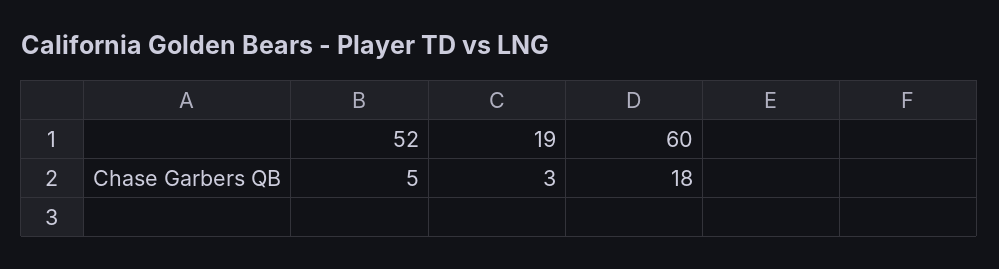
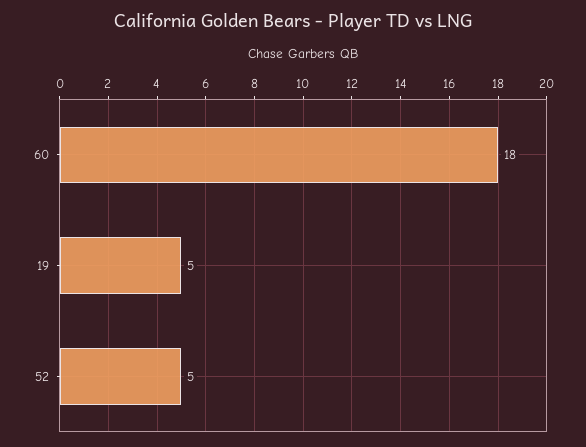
19: 3 -> 5

